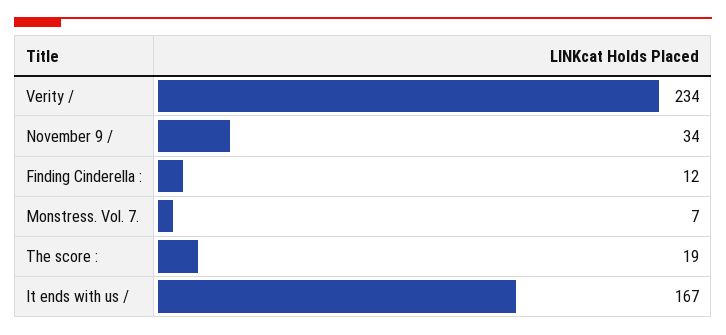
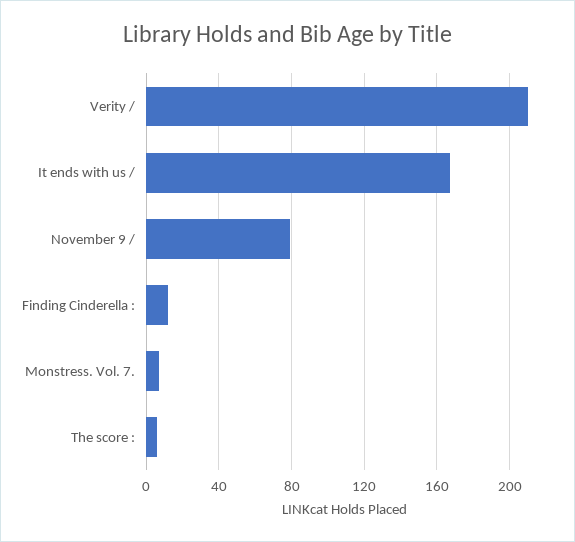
Verity /: 234 -> 210
November 9 /: 34 -> 80
The score :: 19 -> 5

